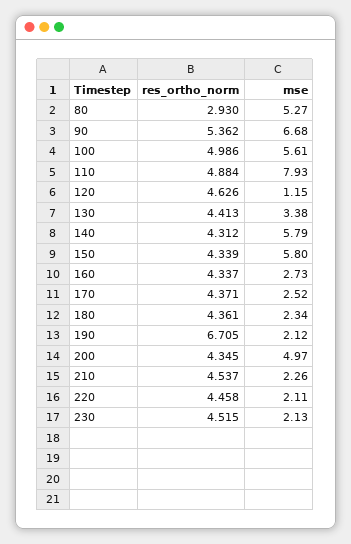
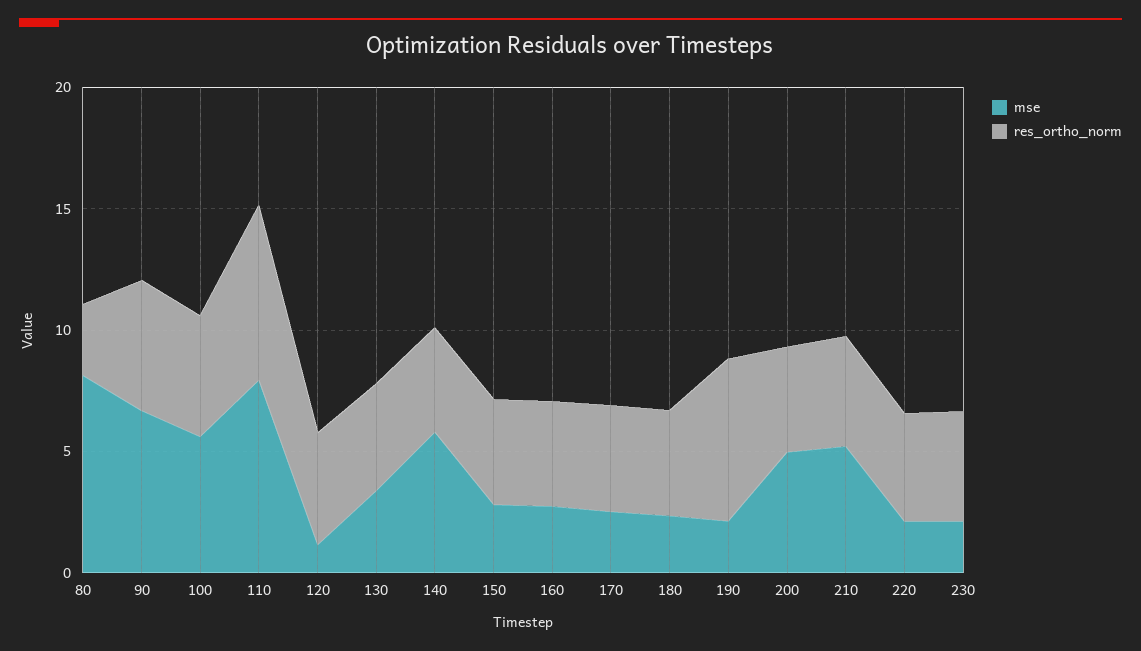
mse, 80: 5.27 -> 8
res_ortho_norm, 110: 4.884 -> 7
mse, 150: 5.8 -> 3
mse, 210: 2.26 -> 5

